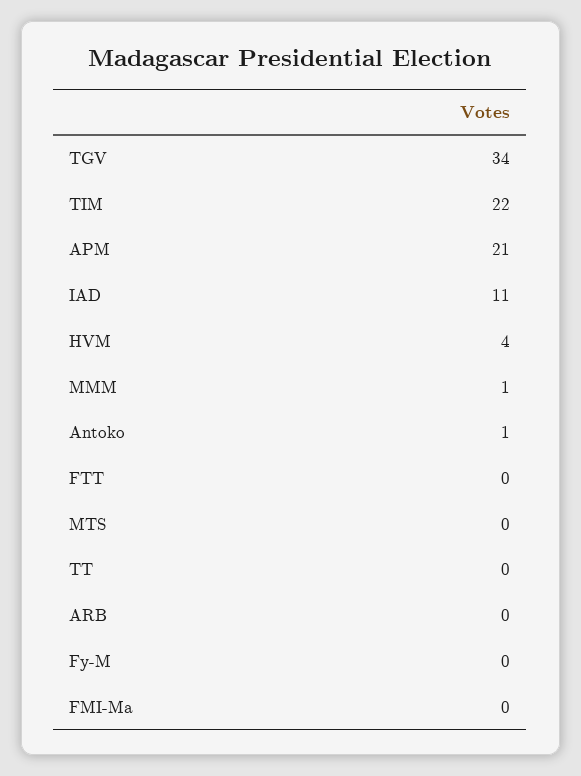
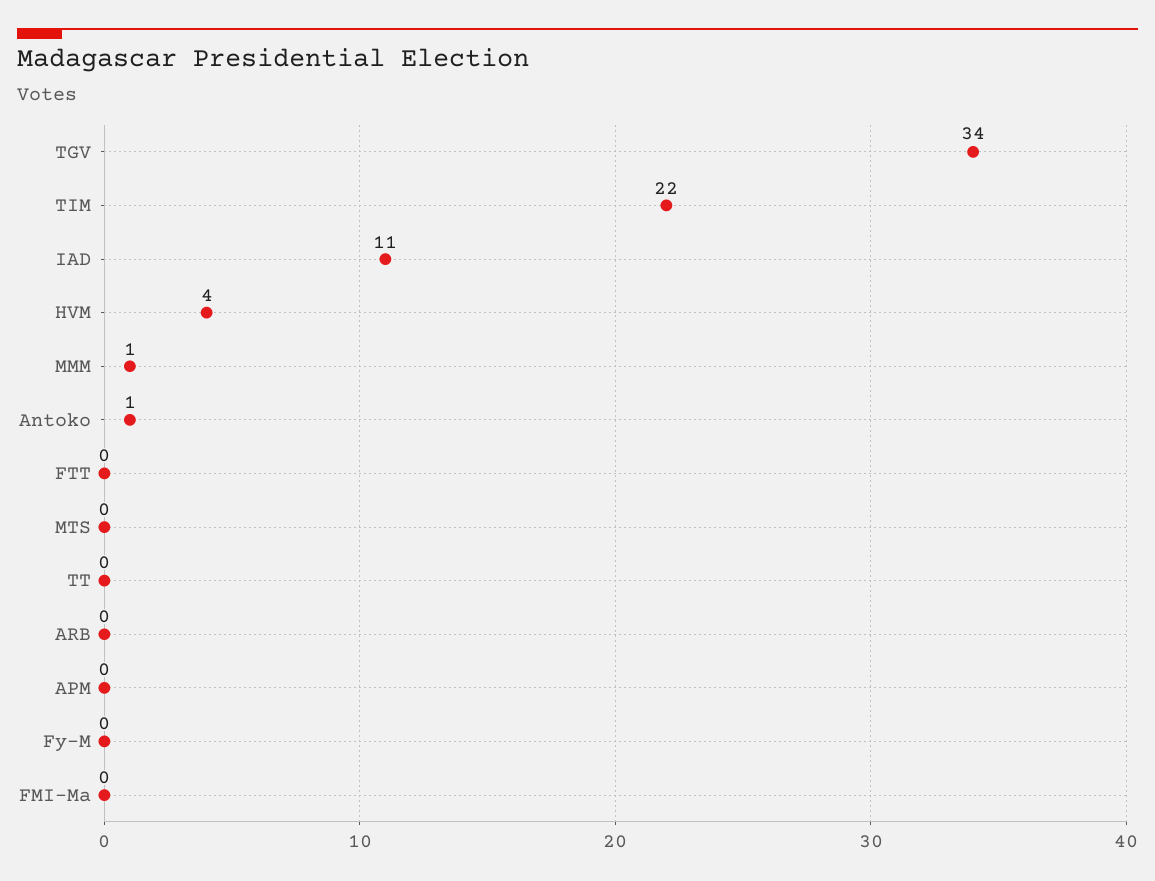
APM: 21 -> 0

